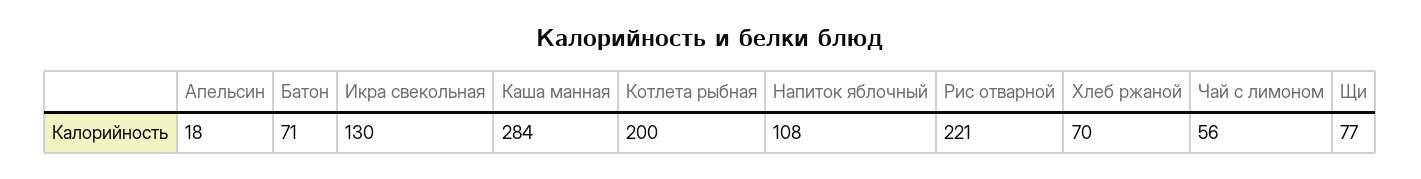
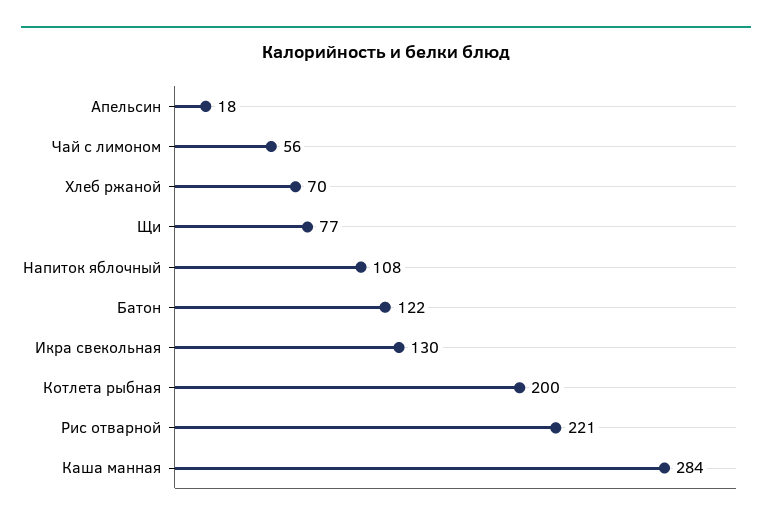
Батон: 71 -> 122

